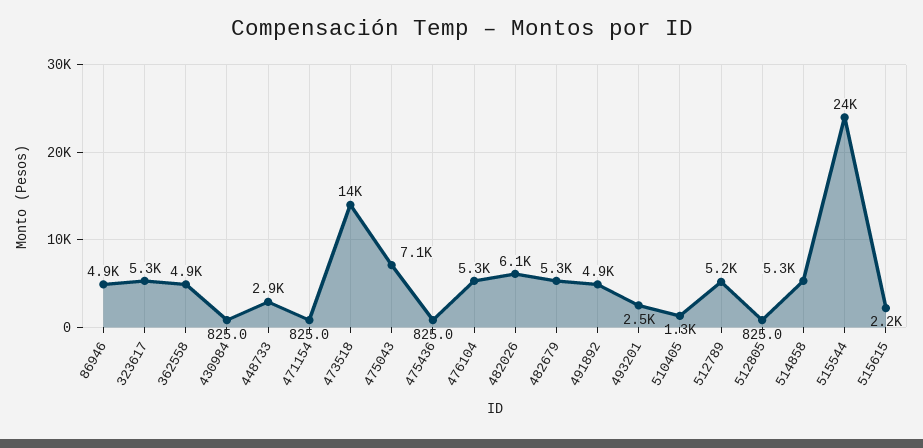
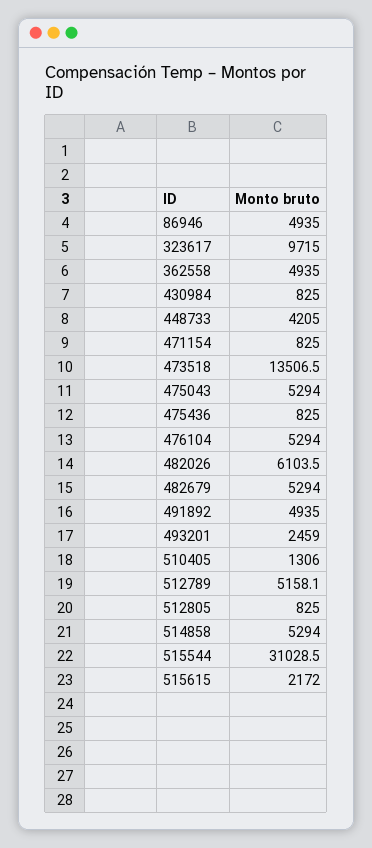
323617: 5300 -> 9715
448733: 2900 -> 4205
475043: 7100 -> 5294
515544: 24000 -> 31028.5

